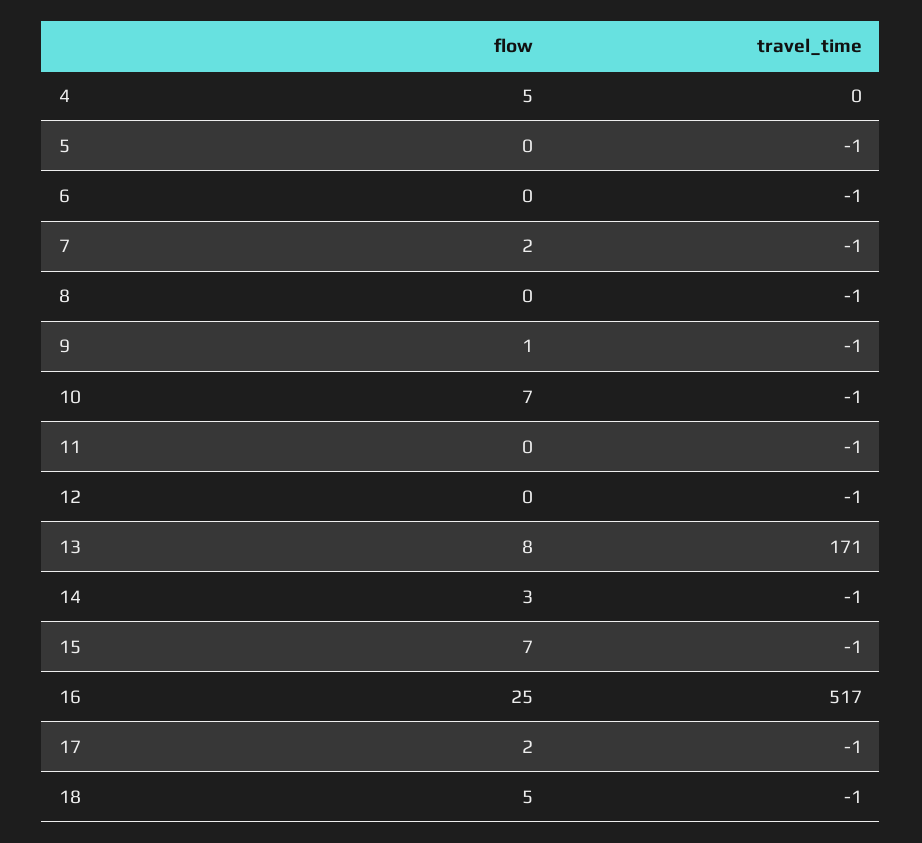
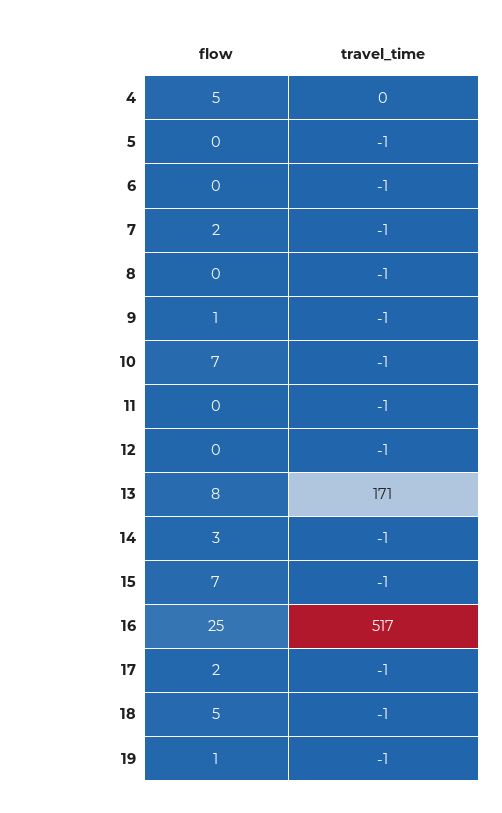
flow, 19: none -> 1
travel_time, 19: none -> -1

